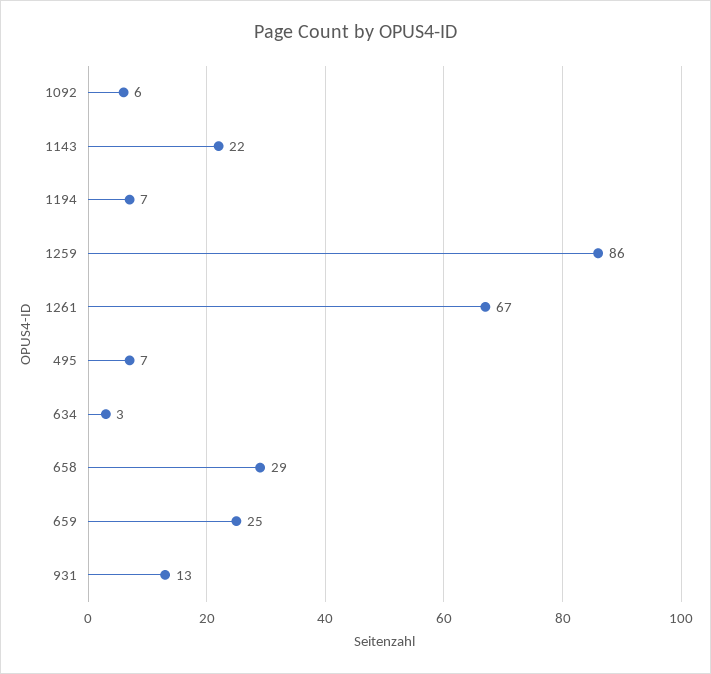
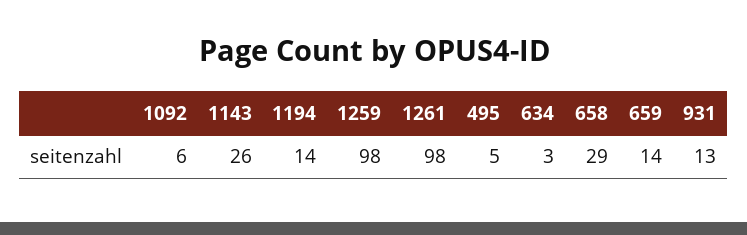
1143: 22 -> 26
1194: 7 -> 14
1259: 86 -> 98
1261: 67 -> 98
495: 7 -> 5
659: 25 -> 14

